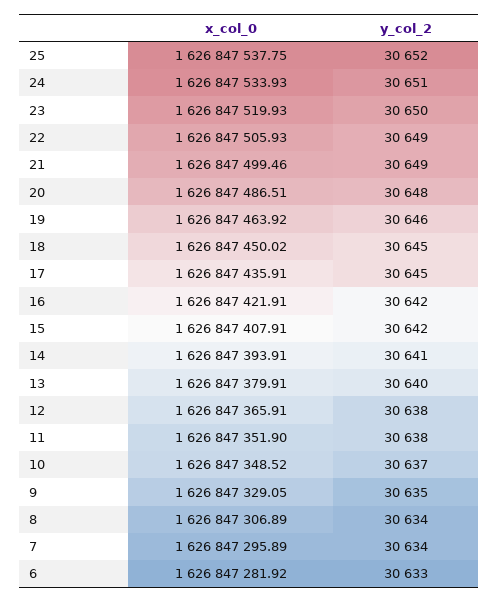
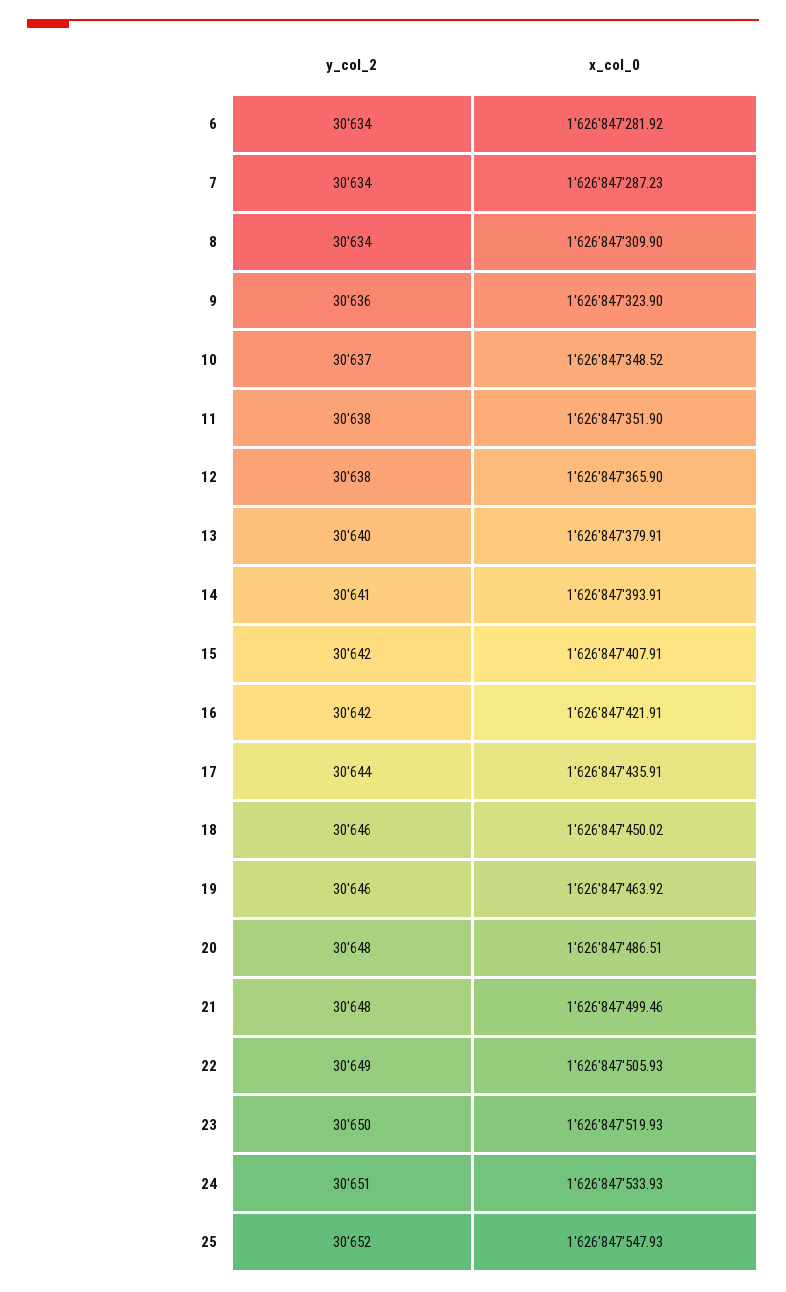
x_col_0, 25: 1626847537.75 -> 1626847547.93
y_col_2, 21: 30649 -> 30648
y_col_2, 18: 30645 -> 30646
y_col_2, 17: 30645 -> 30644
x_col_0, 12: 1626847365.91 -> 1626847365.9
x_col_0, 9: 1626847329.05 -> 1626847323.9
y_col_2, 9: 30635 -> 30636
x_col_0, 8: 1626847306.89 -> 1626847309.9
x_col_0, 7: 1626847295.89 -> 1626847287.23
y_col_2, 6: 30633 -> 30634

